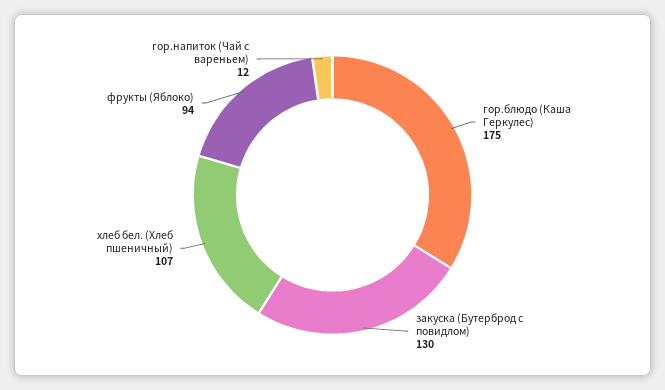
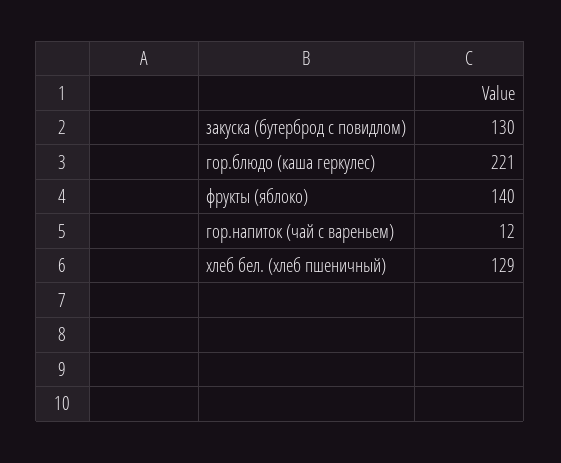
гор.блюдо (Каша Геркулес): 175 -> 221
хлеб бел. (Хлеб пшеничный): 107 -> 129
фрукты (Яблоко): 94 -> 140

